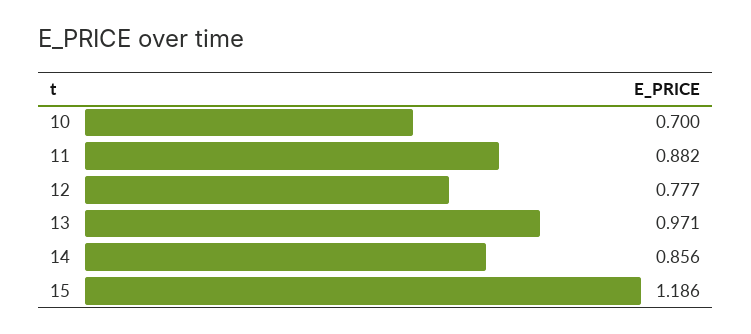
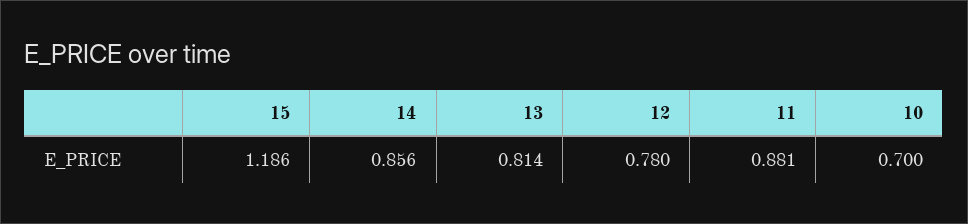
11: 0.882 -> 0.881
12: 0.777 -> 0.78
13: 0.971 -> 0.814

